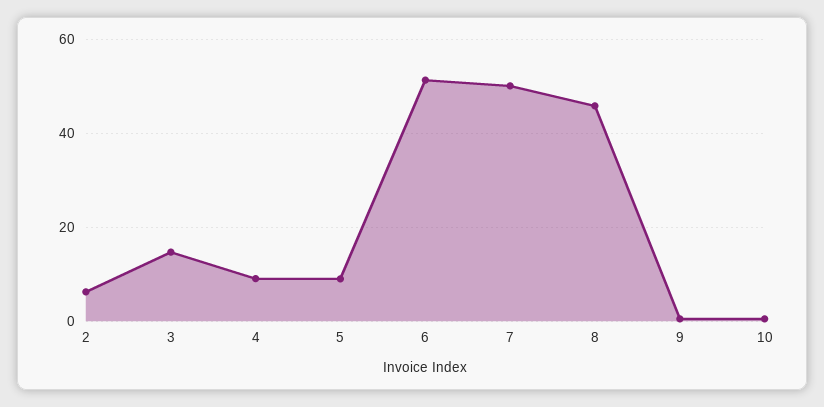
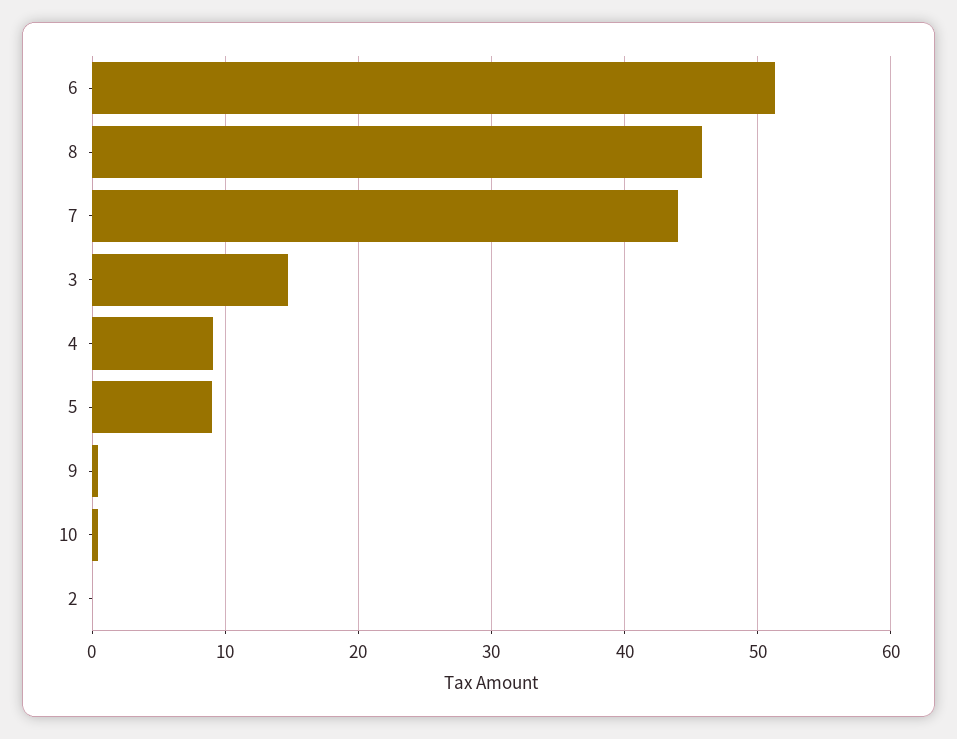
2: 6 -> 0
7: 50 -> 44

